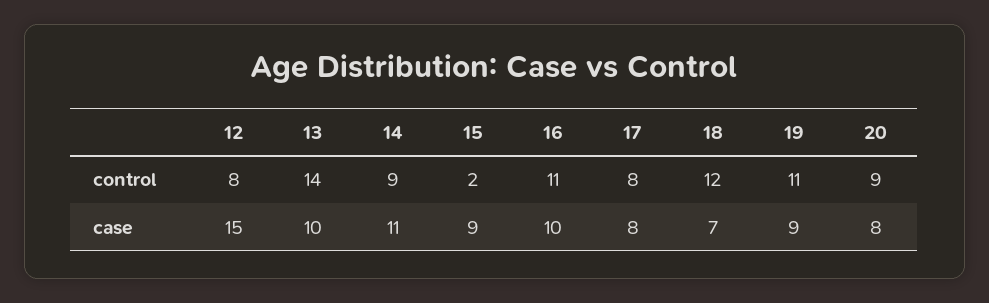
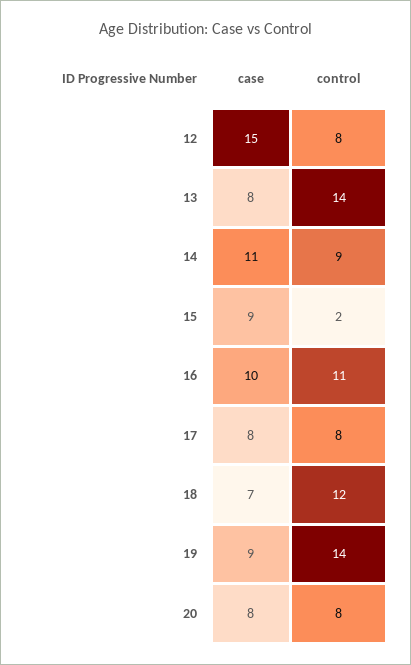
19, control: 11 -> 14
20, control: 9 -> 8
13, case: 10 -> 8

